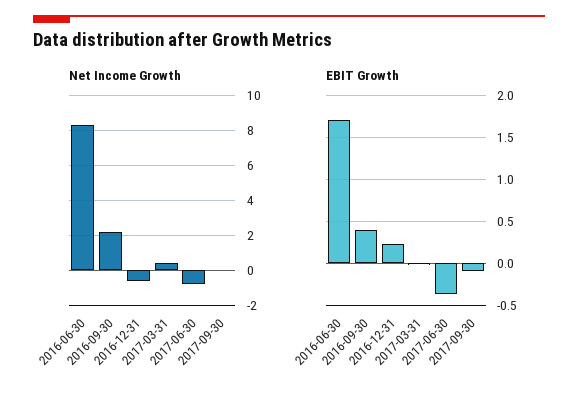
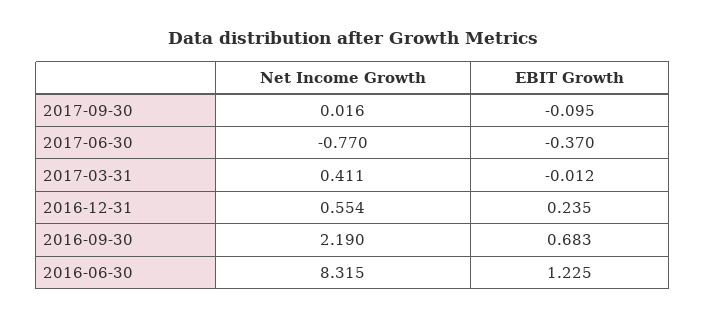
Net Income Growth, 2016-12-31: -0.5 -> 0.554
EBIT Growth, 2016-06-30: 1.7 -> 1.225
EBIT Growth, 2016-09-30: 0.4 -> 0.683

